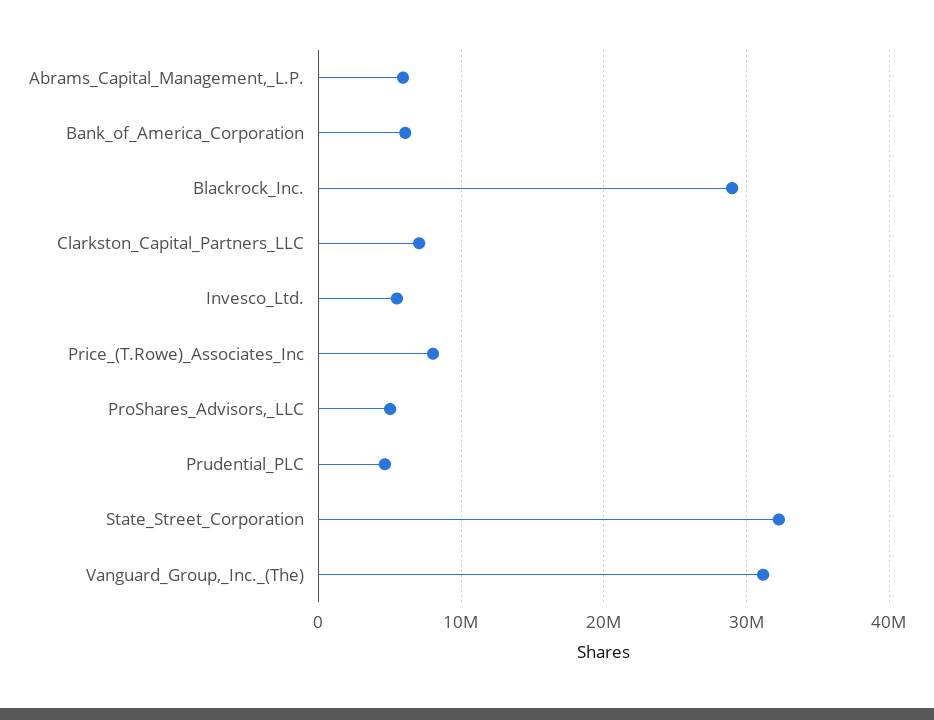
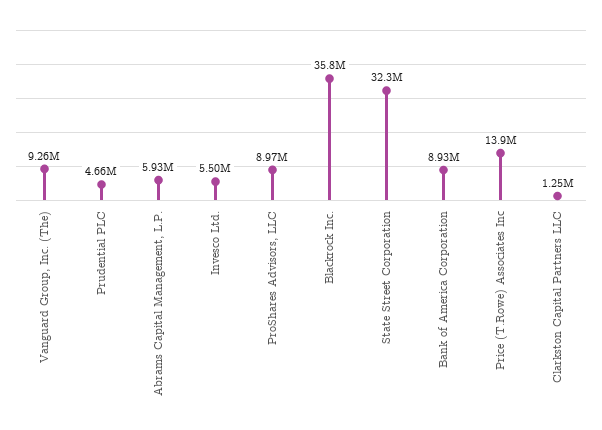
Bank_of_America_Corporation: 6000000 -> 8930000
Blackrock_Inc.: 29000000 -> 35800000
Clarkston_Capital_Partners_LLC: 7000000 -> 1250000
Price_(T.Rowe)_Associates_Inc: 8000000 -> 13900000
ProShares_Advisors,_LLC: 5000000 -> 8970000
Vanguard_Group,_Inc._(The): 31000000 -> 9260000

